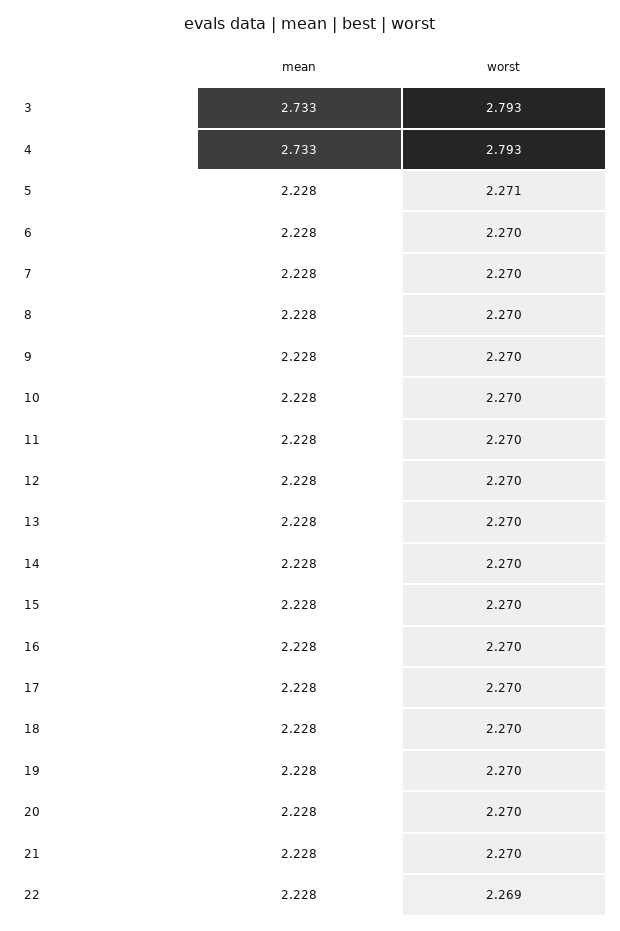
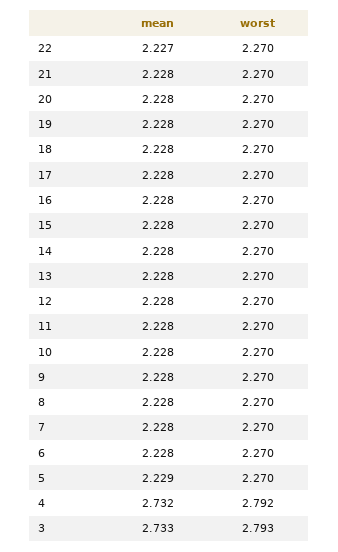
mean, 4: 2.733 -> 2.732
worst, 4: 2.793 -> 2.792
mean, 5: 2.228 -> 2.229
worst, 5: 2.271 -> 2.27
mean, 22: 2.228 -> 2.227
worst, 22: 2.269 -> 2.27

